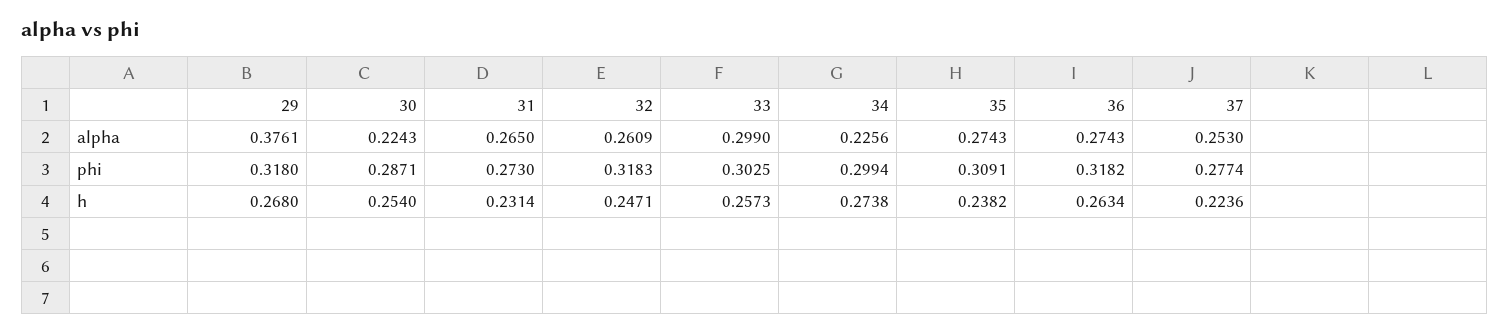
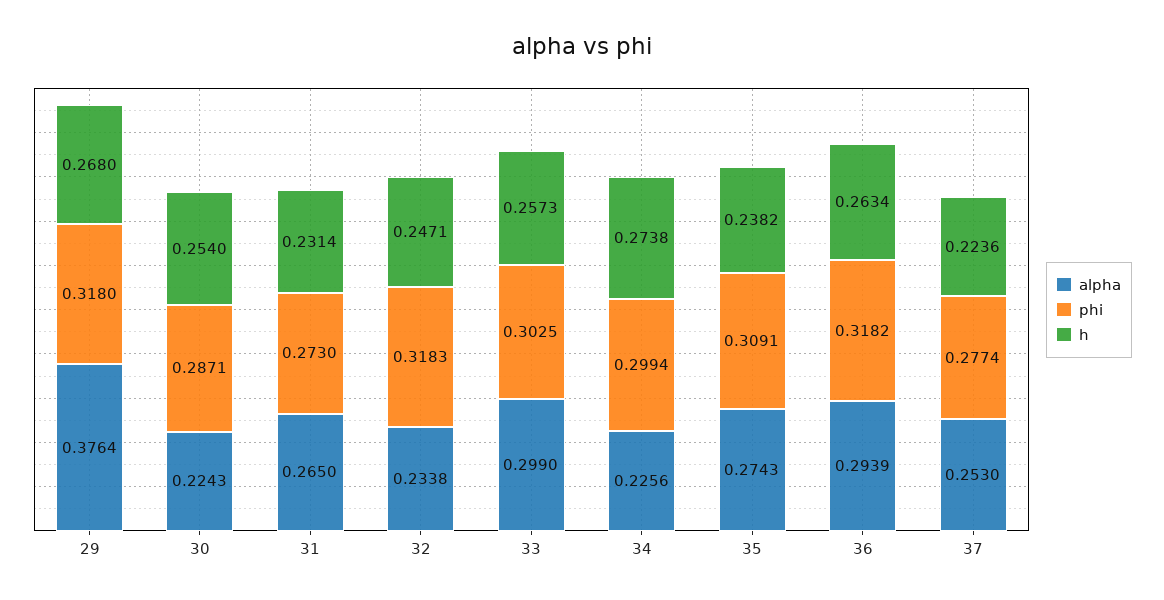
alpha, 29: 0.3761 -> 0.3764
alpha, 32: 0.2609 -> 0.2338
alpha, 36: 0.2743 -> 0.2939

